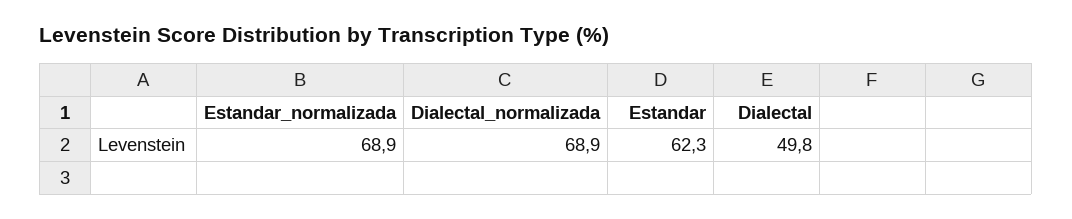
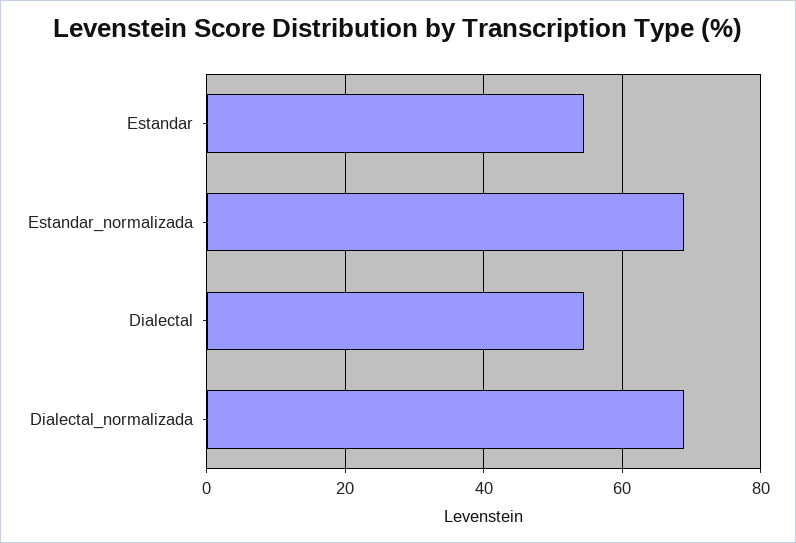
Estandar: 62.3 -> 54
Dialectal: 49.8 -> 54

